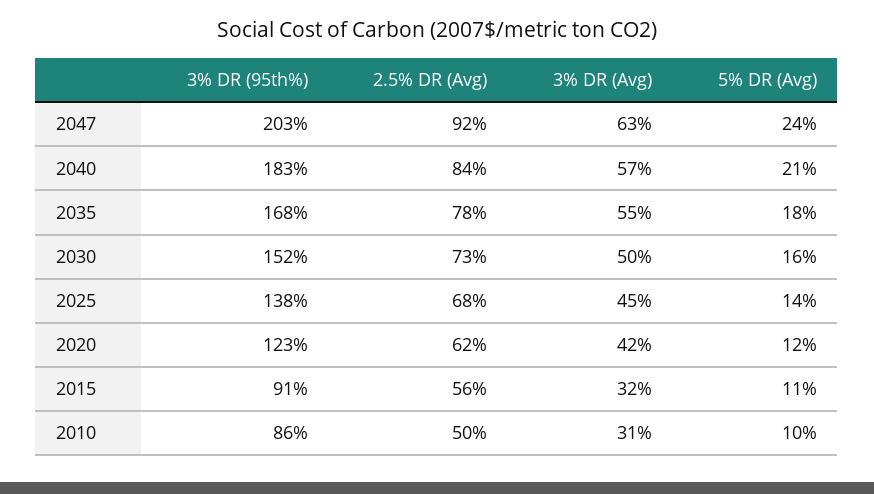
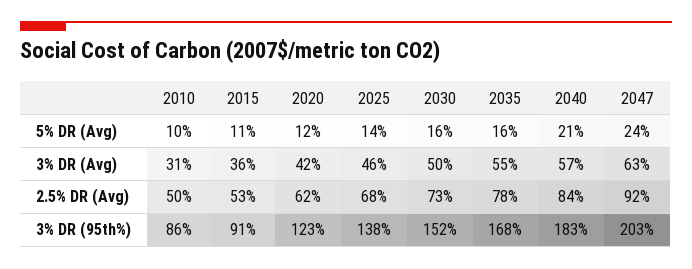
5% DR (Avg), 2035: 18 -> 16
3% DR (Avg), 2025: 45 -> 46
2.5% DR (Avg), 2015: 56 -> 53
3% DR (Avg), 2015: 32 -> 36

